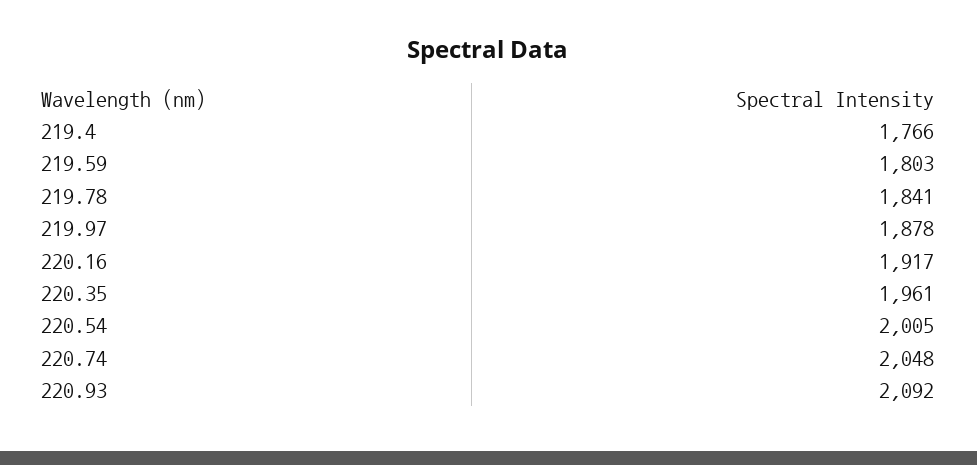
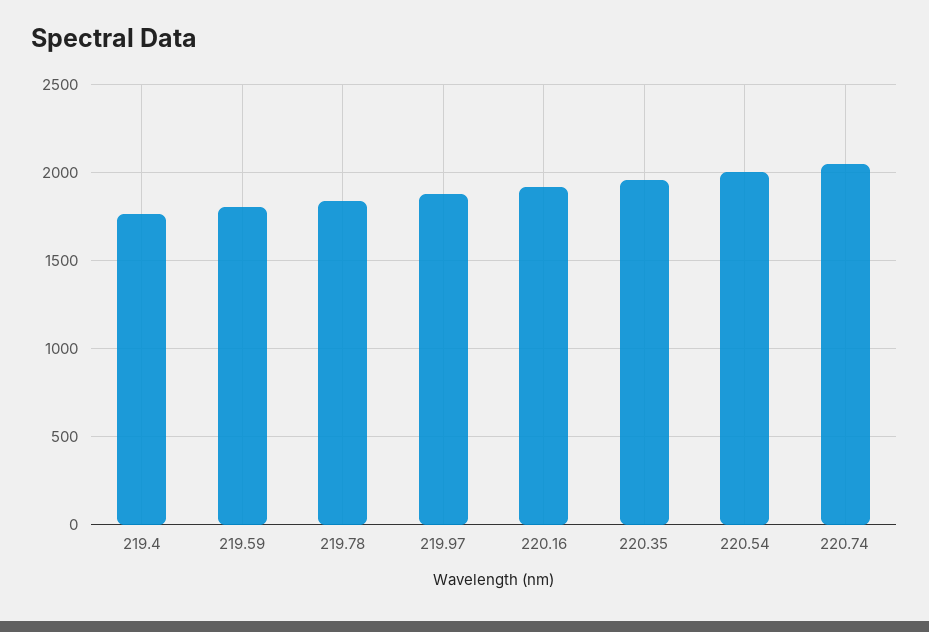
220.93: 2092 -> none

